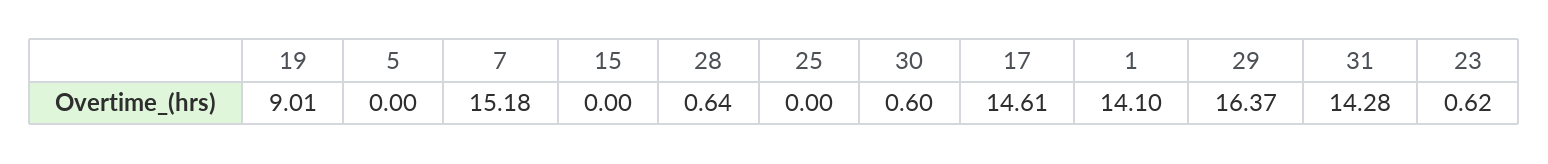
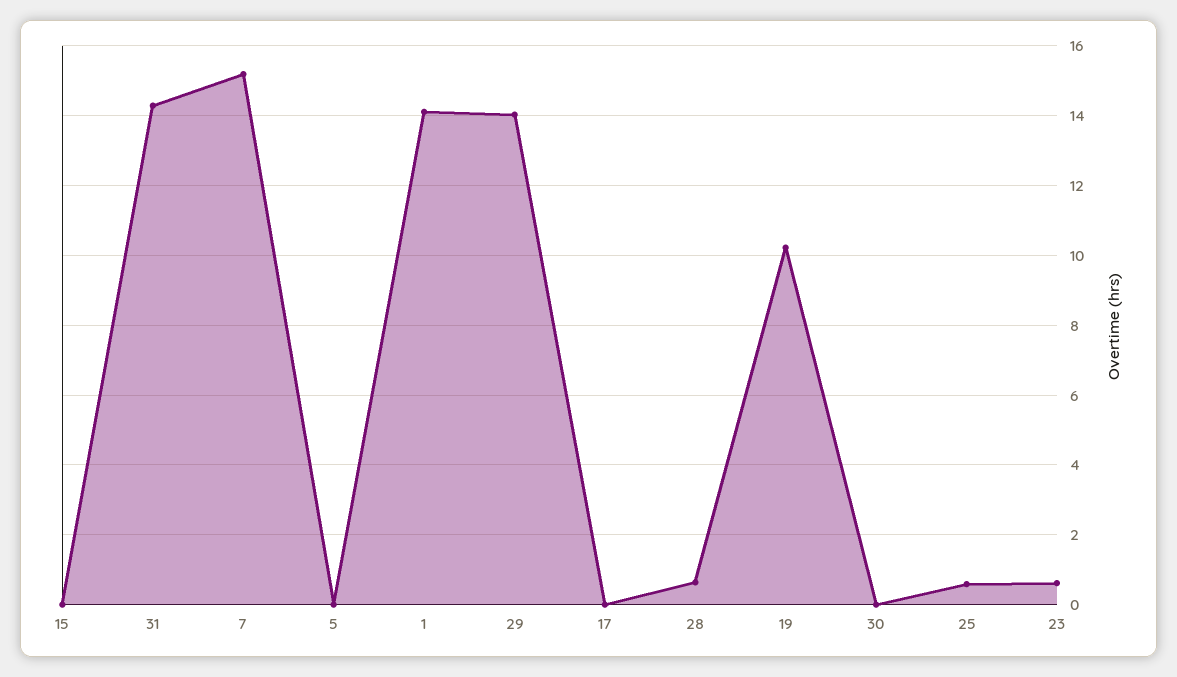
19: 9.01 -> 10.2
25: 0 -> 0.6
30: 0.6 -> 0
17: 14.61 -> 0
29: 16.37 -> 14

